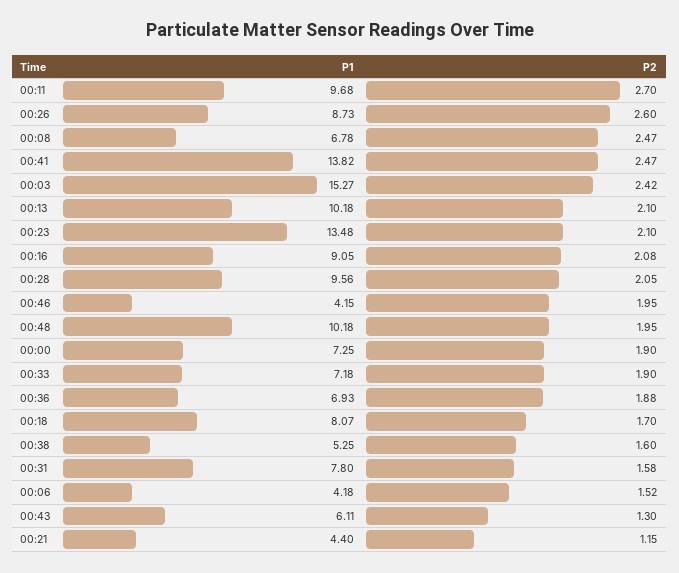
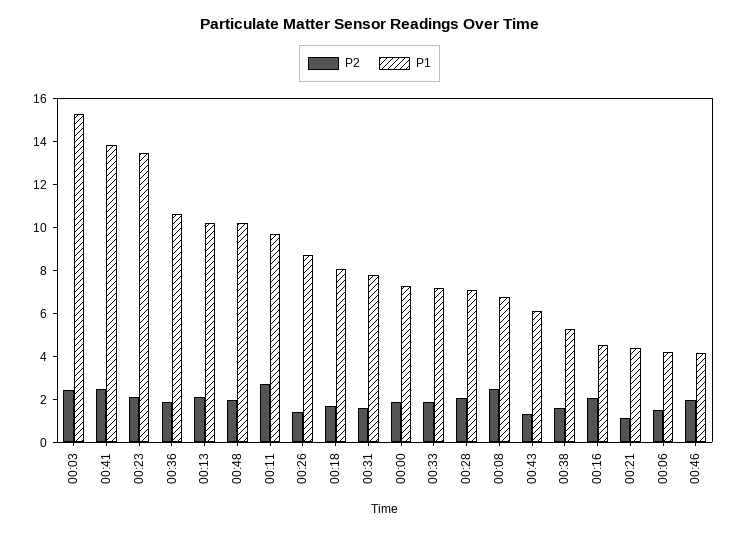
P2, 00:26: 2.6 -> 1.5
P1, 00:16: 9.05 -> 4.5
P1, 00:28: 9.56 -> 7
P1, 00:36: 6.93 -> 10.5

